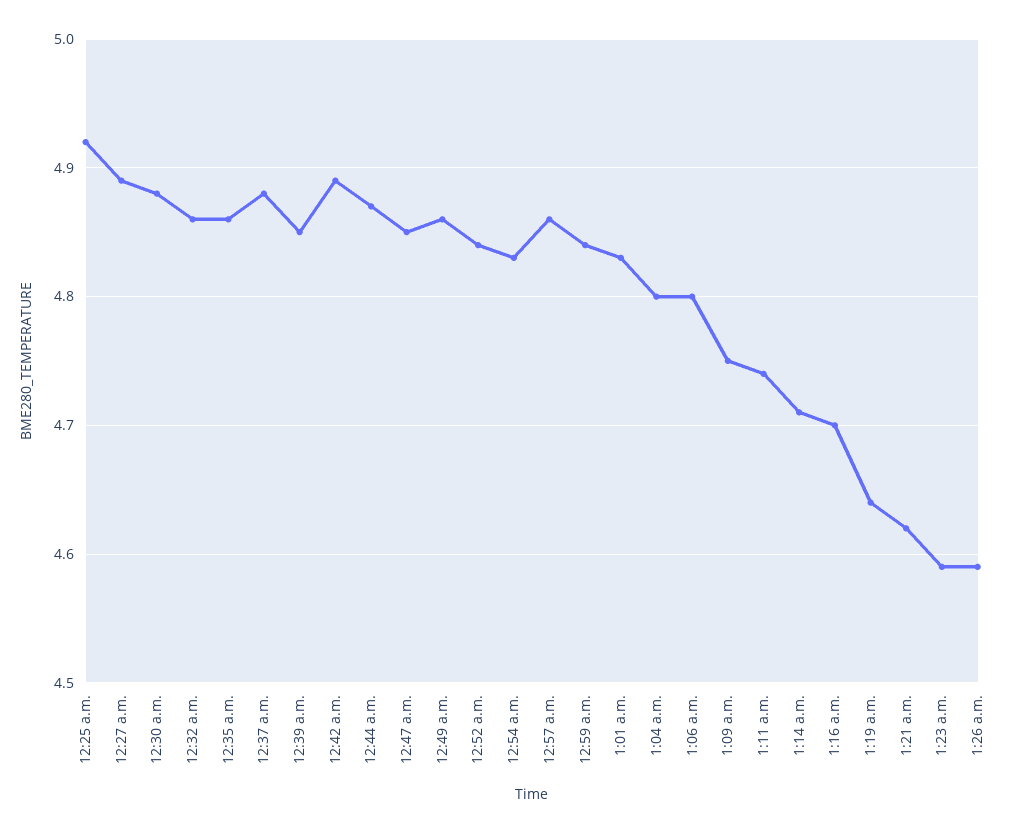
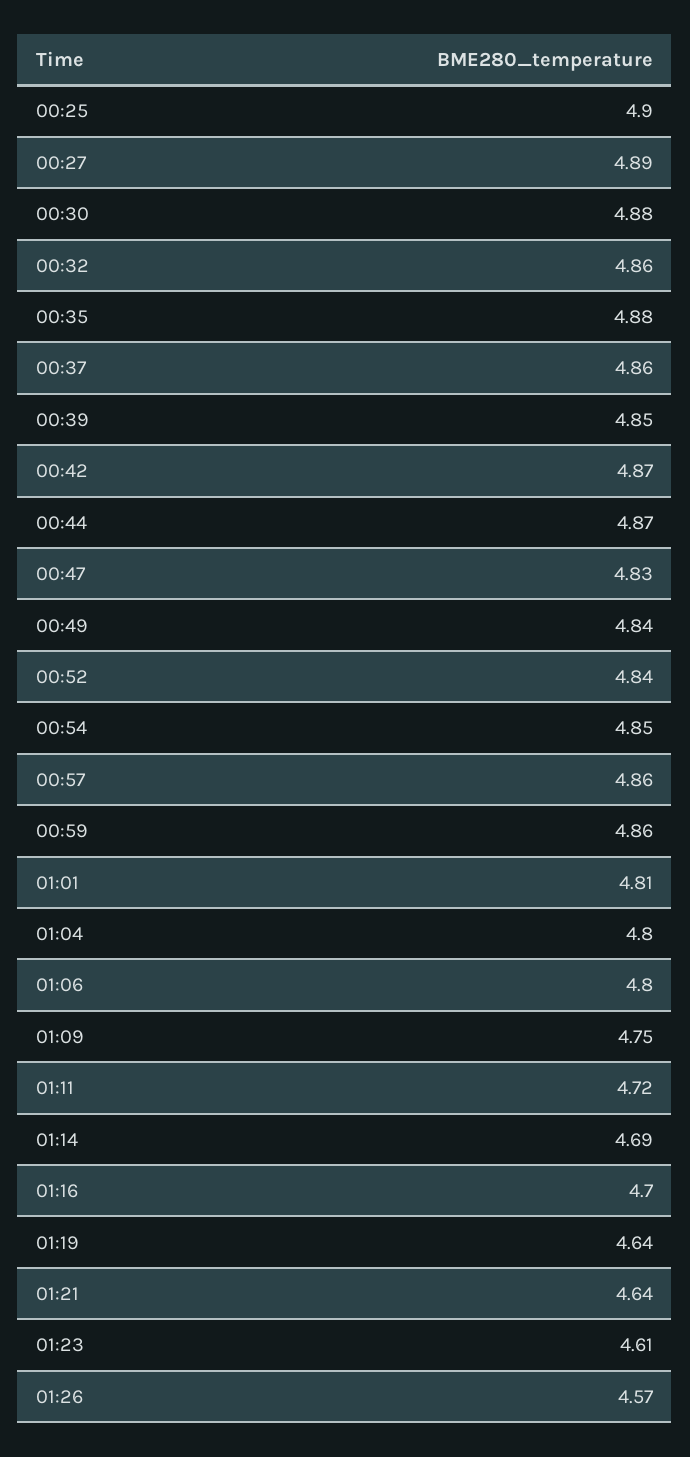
12:25 a.m.: 4.92 -> 4.9
12:35 a.m.: 4.86 -> 4.88
12:37 a.m.: 4.88 -> 4.86
12:42 a.m.: 4.89 -> 4.87
12:47 a.m.: 4.85 -> 4.83
12:49 a.m.: 4.86 -> 4.84
12:54 a.m.: 4.83 -> 4.85
12:59 a.m.: 4.84 -> 4.86
1:01 a.m.: 4.83 -> 4.81
1:11 a.m.: 4.74 -> 4.72
1:14 a.m.: 4.71 -> 4.69
1:21 a.m.: 4.62 -> 4.64
1:23 a.m.: 4.59 -> 4.61
1:26 a.m.: 4.59 -> 4.57

